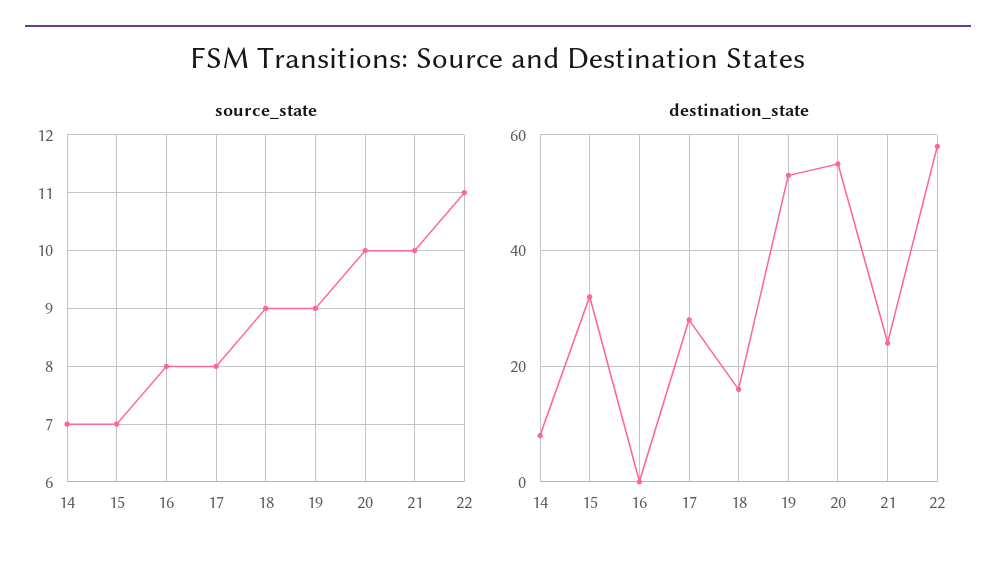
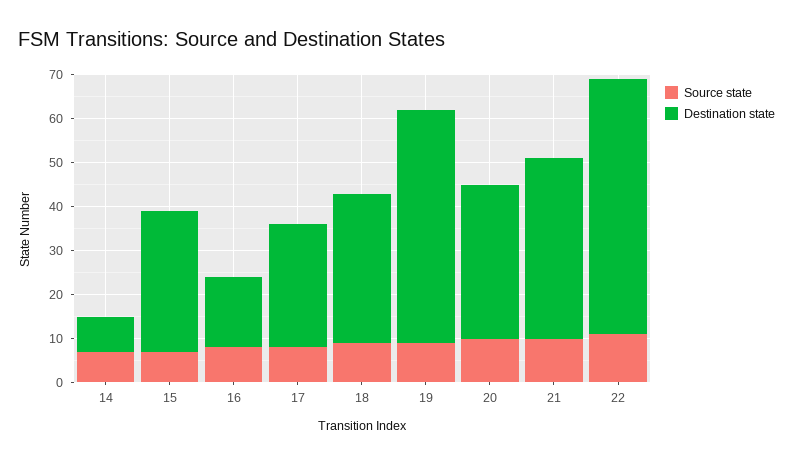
destination_state, 16: 0 -> 15
destination_state, 18: 15 -> 35
destination_state, 20: 55 -> 35
destination_state, 21: 25 -> 40

